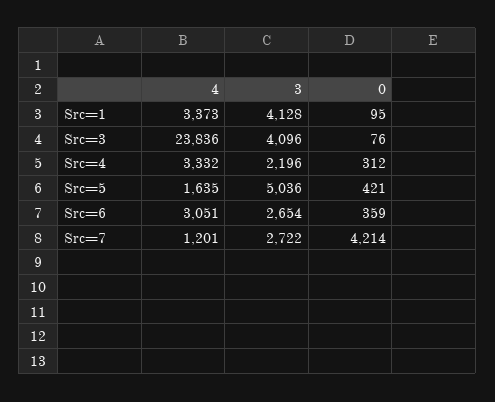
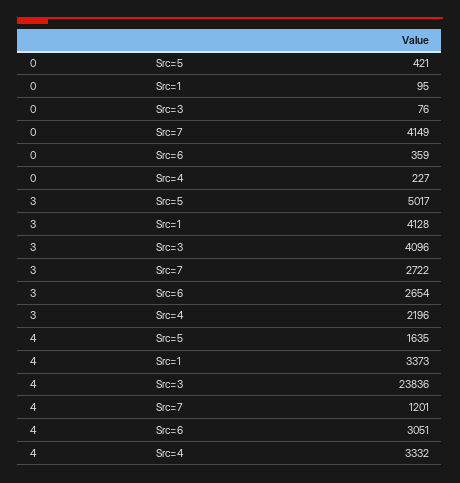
0, Src=4: 312 -> 227
3, Src=5: 5036 -> 5017
0, Src=7: 4214 -> 4149

